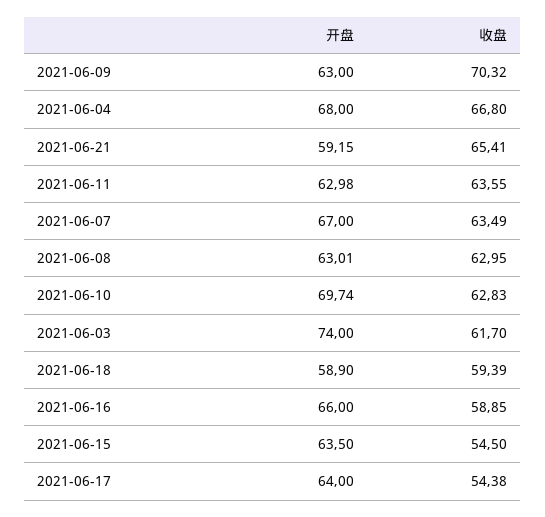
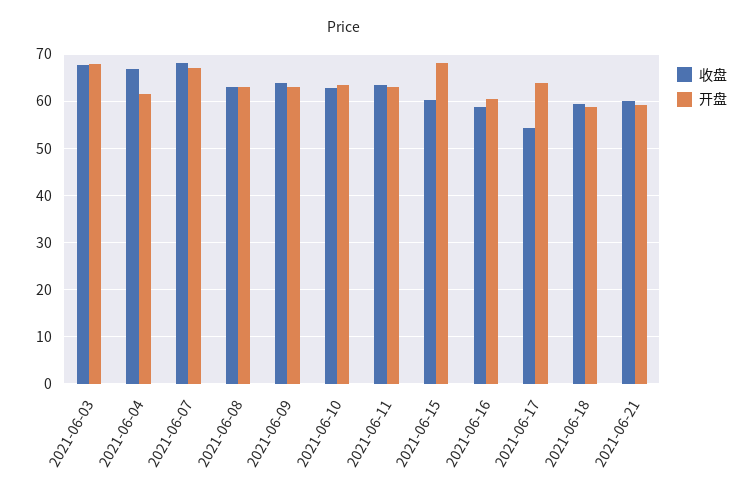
收盘, 2021-06-09: 70.32 -> 64
开盘, 2021-06-04: 68 -> 62
收盘, 2021-06-21: 65.41 -> 60
收盘, 2021-06-07: 63.49 -> 68
开盘, 2021-06-10: 69.74 -> 64
开盘, 2021-06-03: 74 -> 68
收盘, 2021-06-03: 61.7 -> 68
开盘, 2021-06-16: 66 -> 60
开盘, 2021-06-15: 63.5 -> 68
收盘, 2021-06-15: 54.5 -> 60

